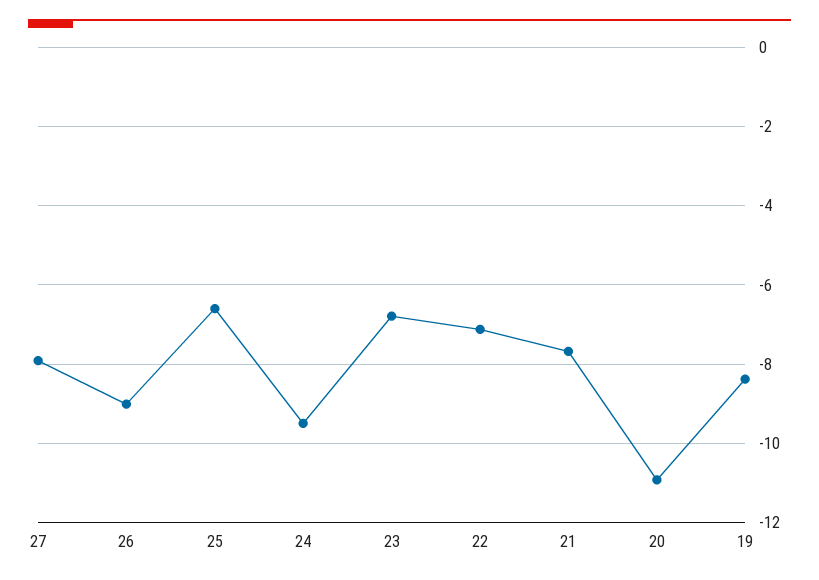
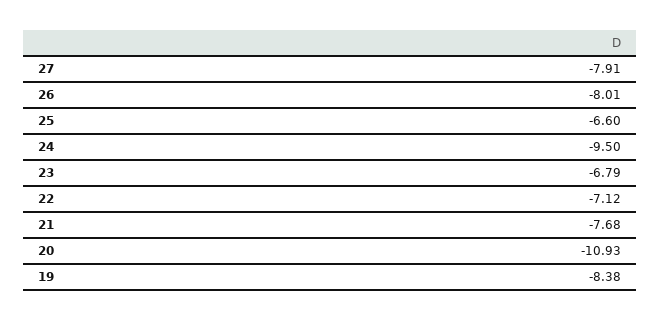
26: -9 -> -8.01

